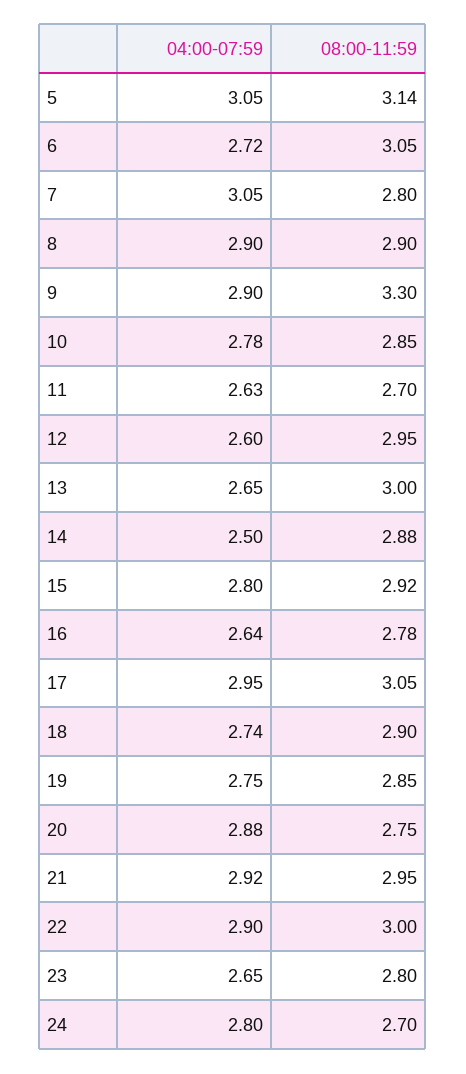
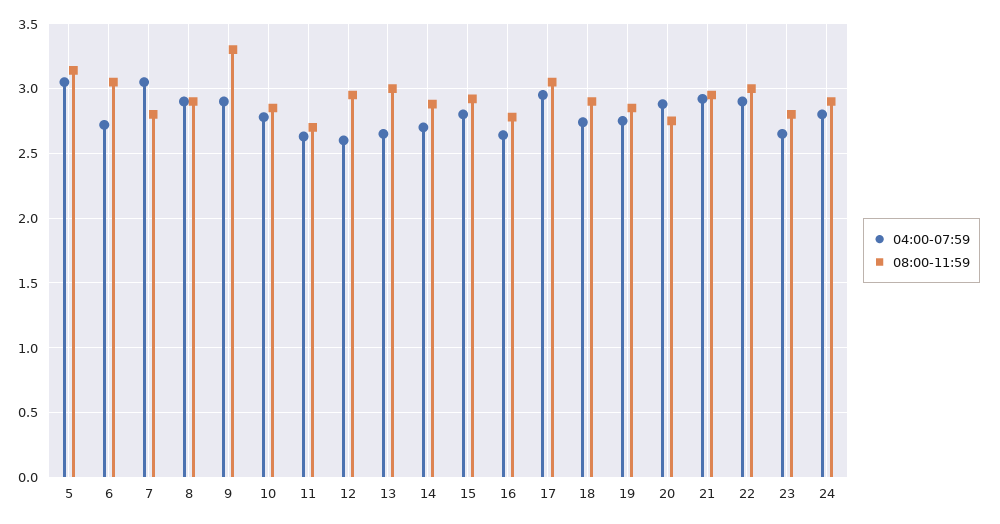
04:00-07:59, 14: 2.5 -> 2.7
08:00-11:59, 24: 2.7 -> 2.9

